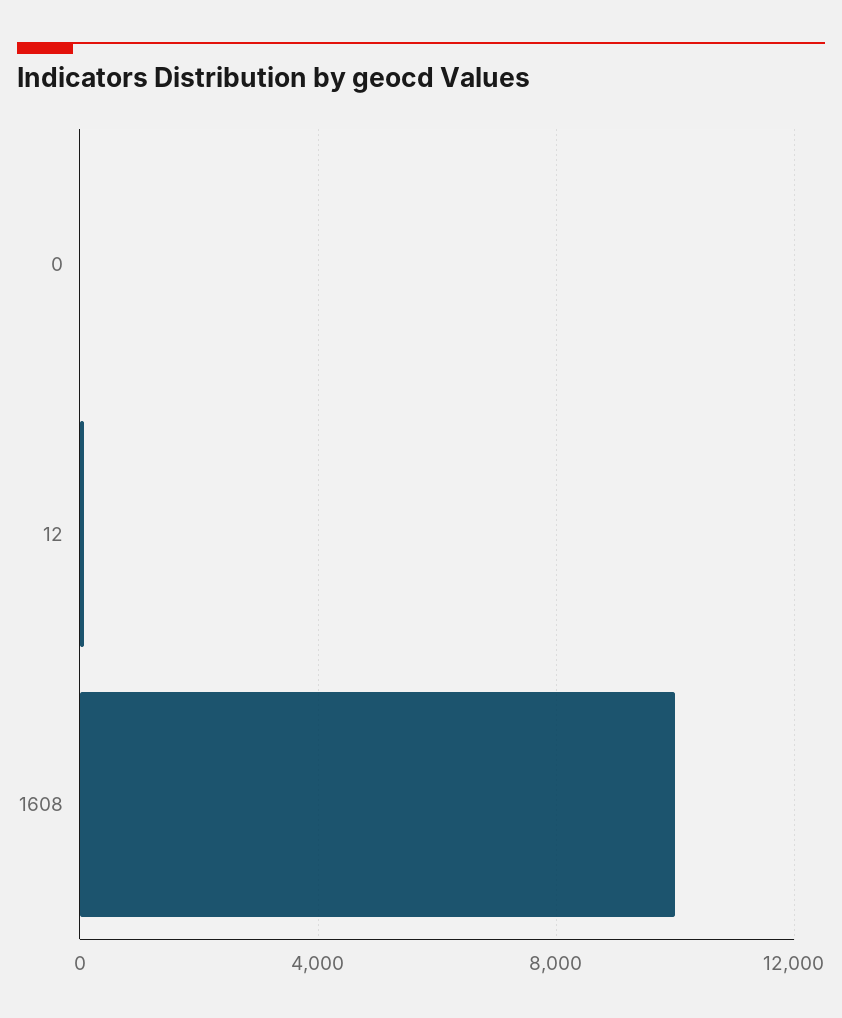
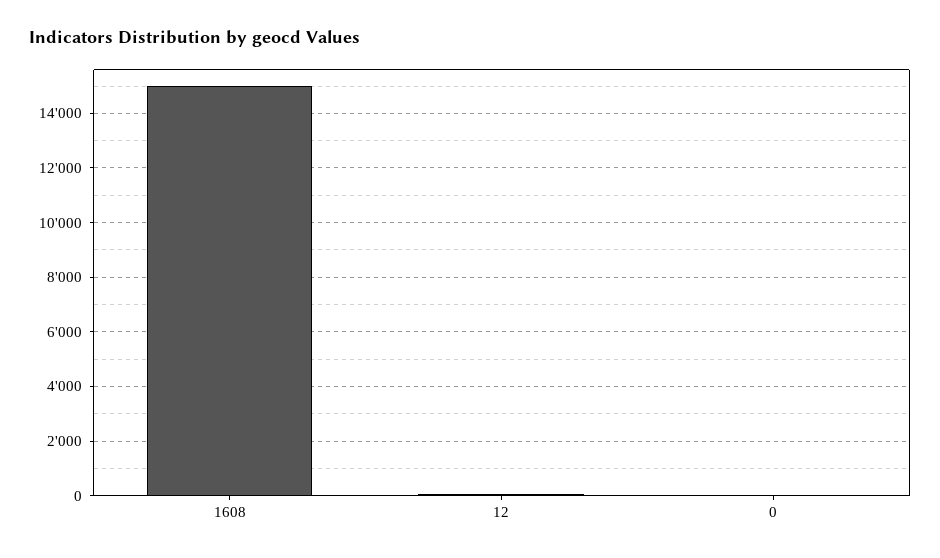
1608: 10000 -> 15000

